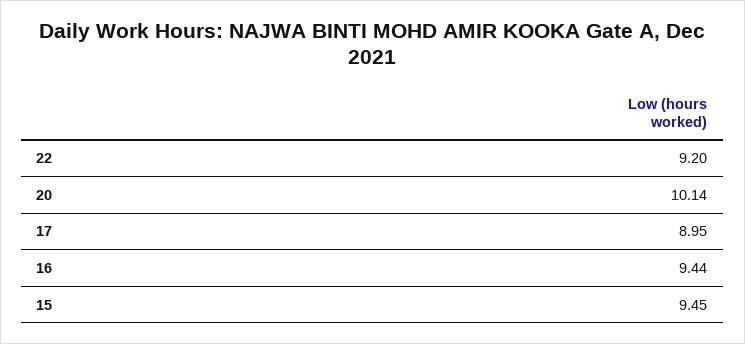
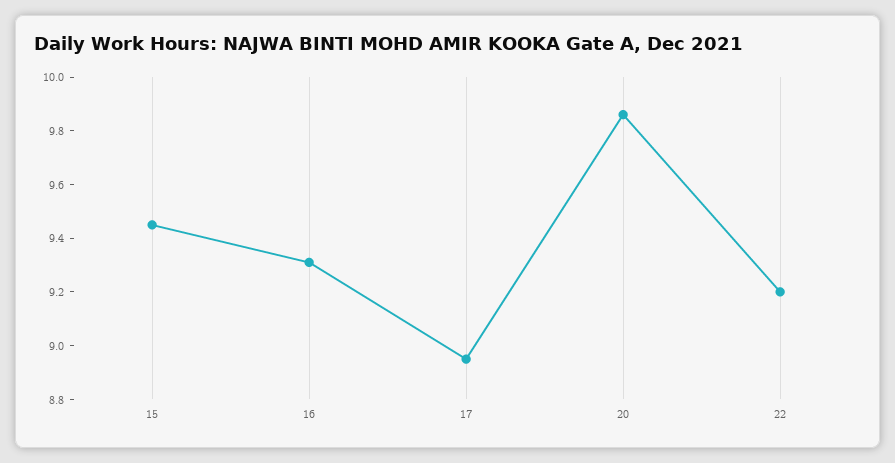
20: 10.14 -> 9.85
16: 9.44 -> 9.3

